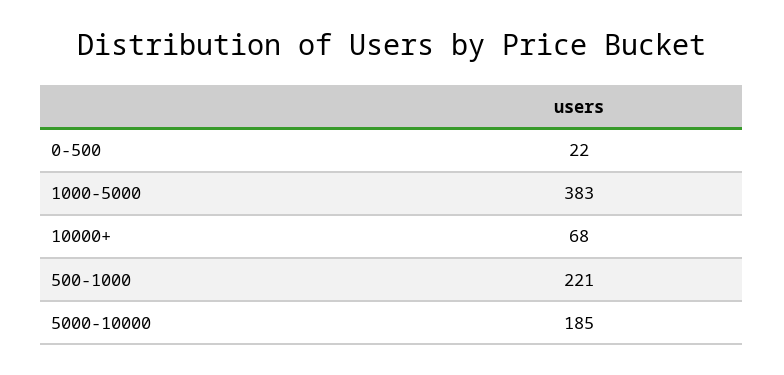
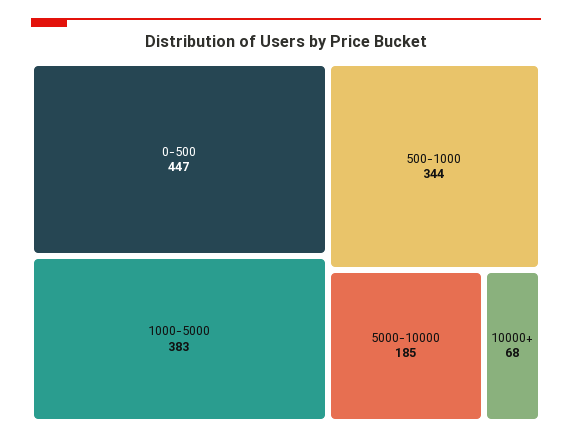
0-500: 22 -> 447
500-1000: 221 -> 344

